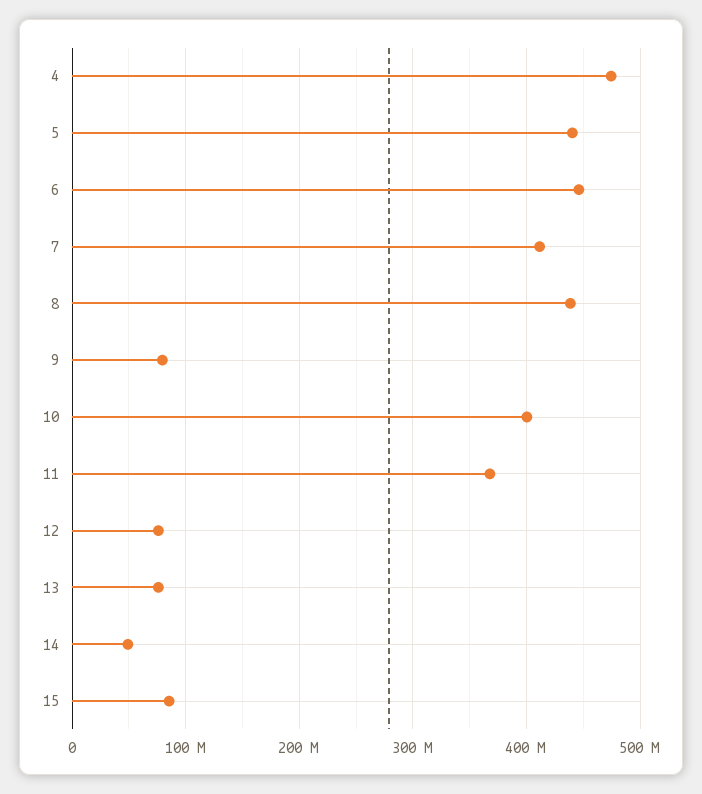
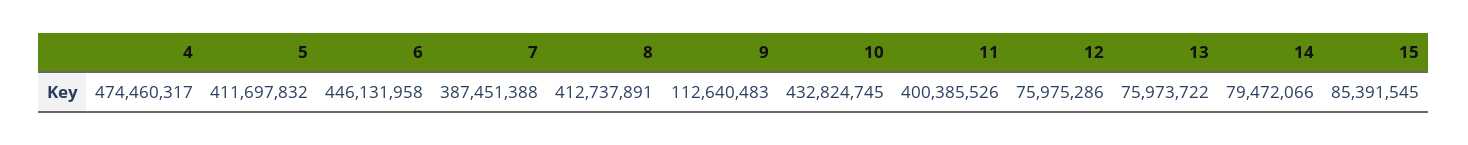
5: 440000000 -> 411697832
7: 410000000 -> 387451388
8: 440000000 -> 412737891
9: 80000000 -> 112640483
10: 400000000 -> 432824745
11: 370000000 -> 400385526
14: 50000000 -> 79472066

